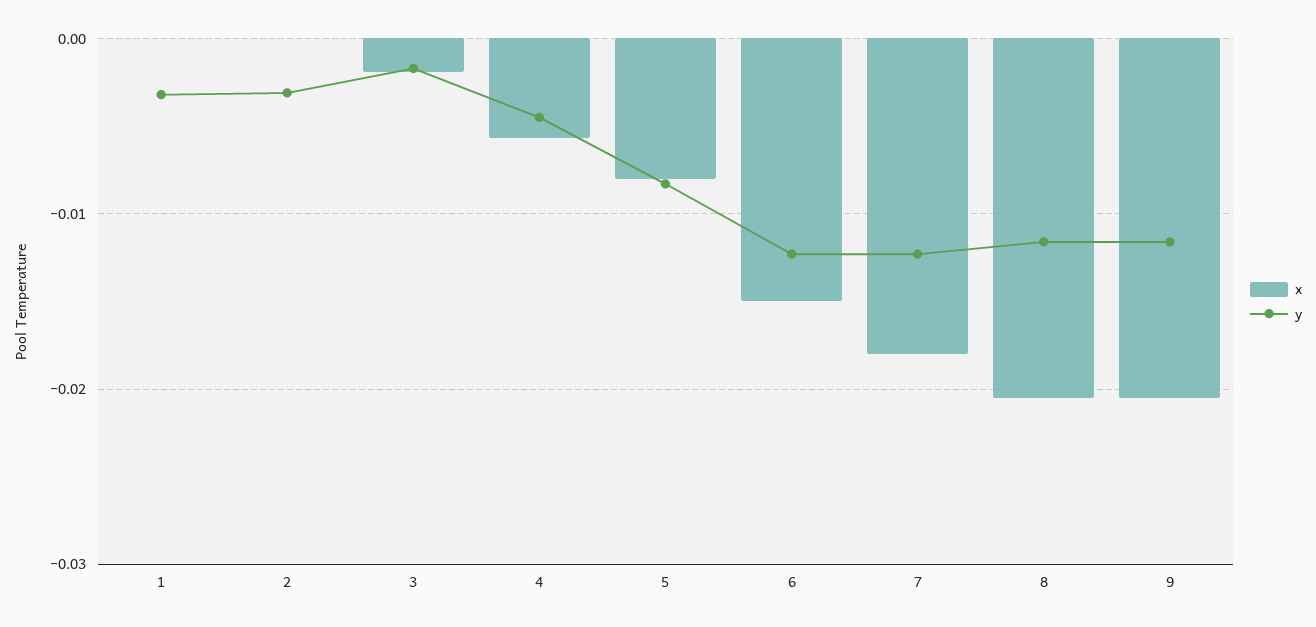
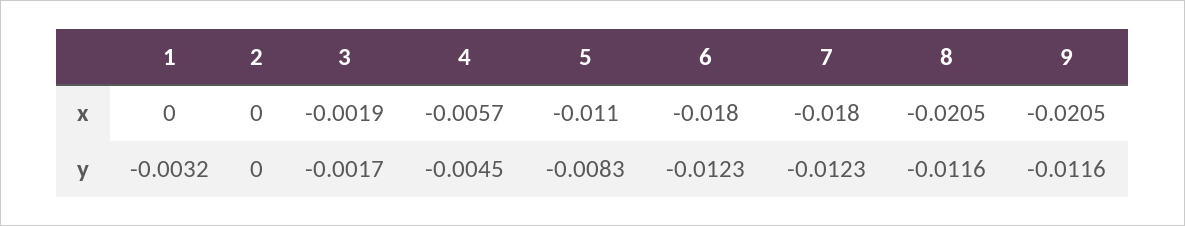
y, 2: -0.003 -> 0
x, 5: -0.008 -> -0.011
x, 6: -0.015 -> -0.018

